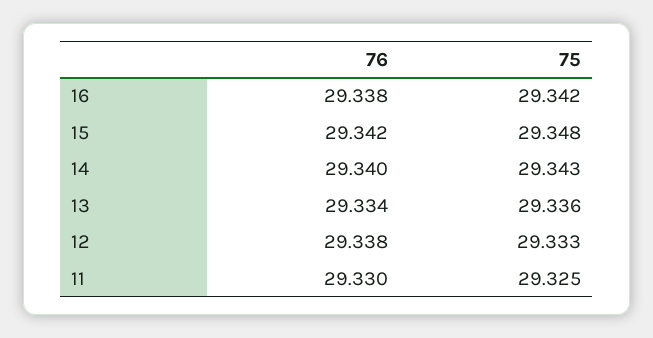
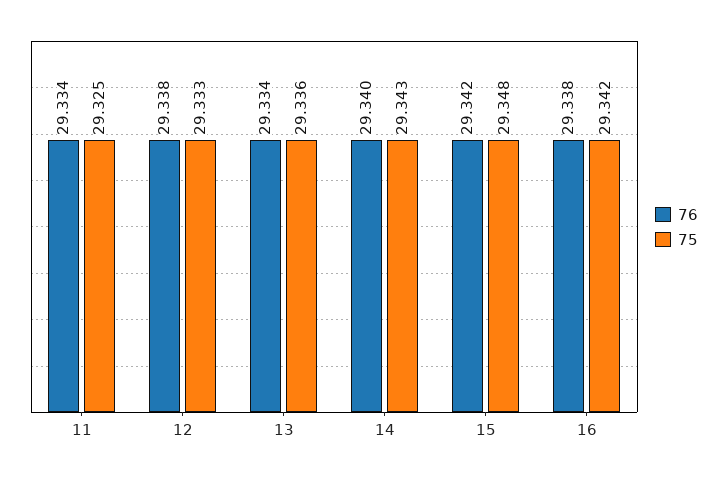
76, 11: 29.33 -> 29.334

